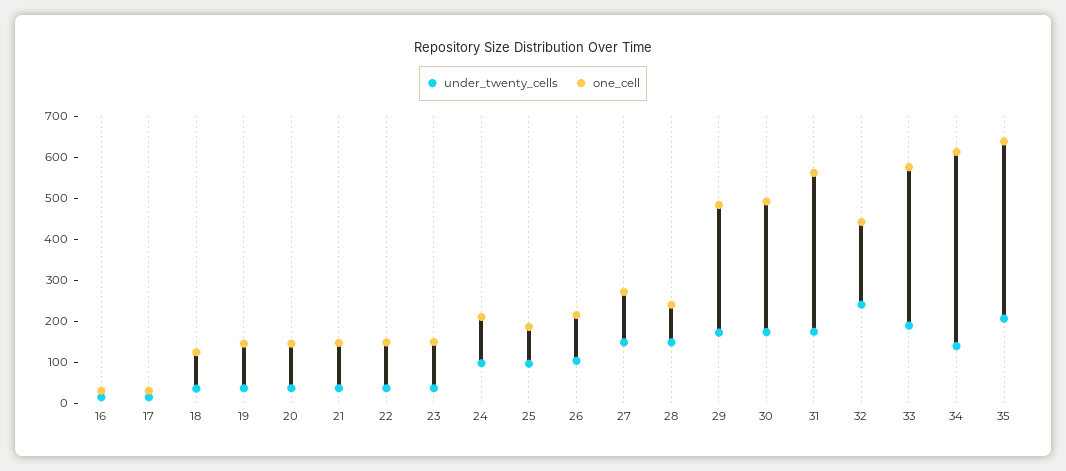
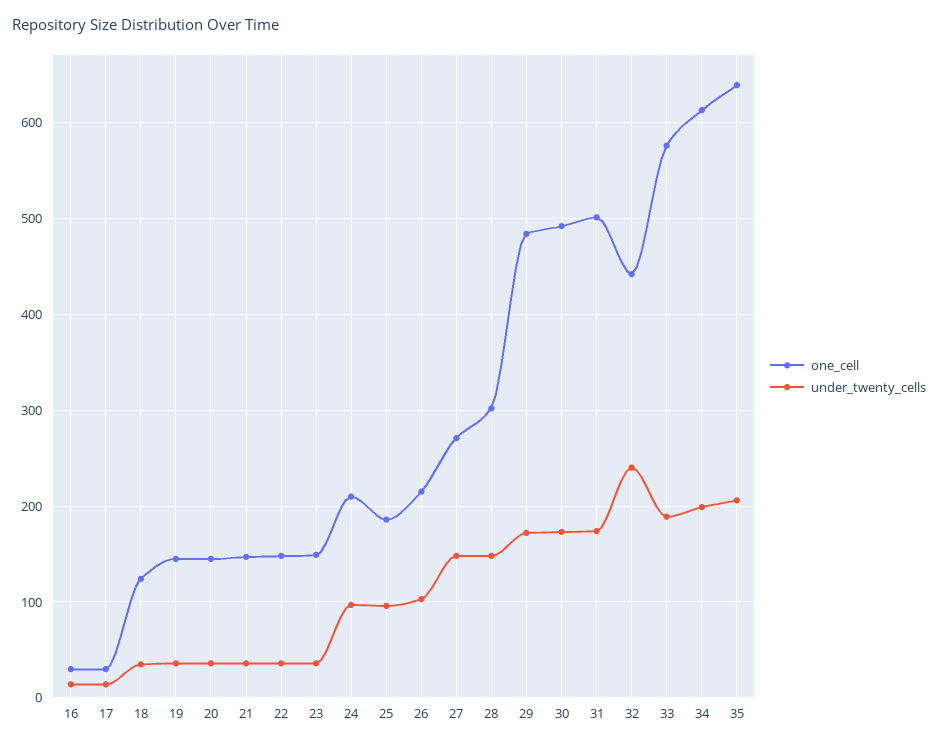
one_cell, 28: 240 -> 300
one_cell, 31: 560 -> 500
under_twenty_cells, 34: 140 -> 200

